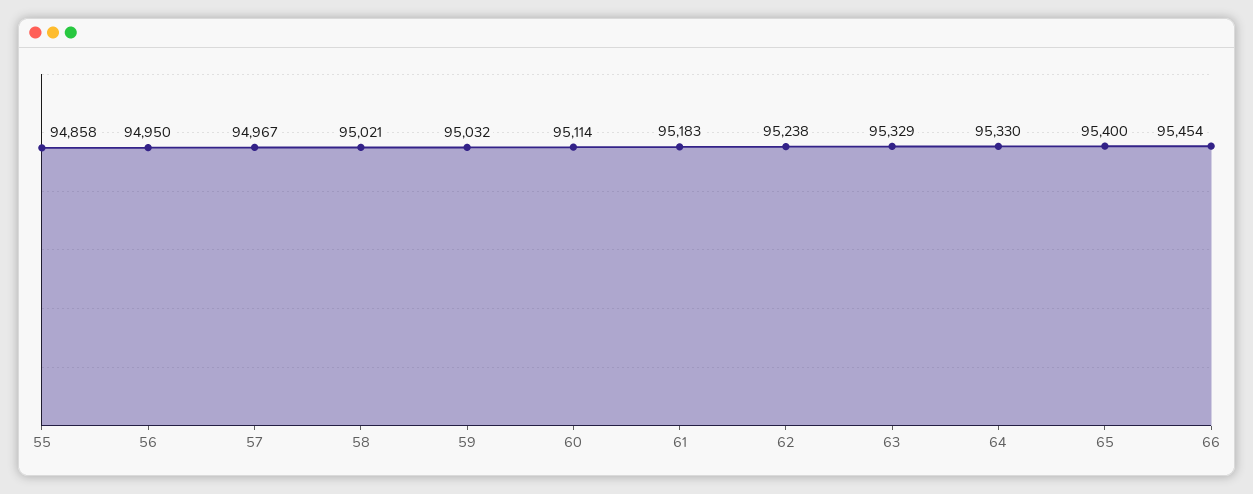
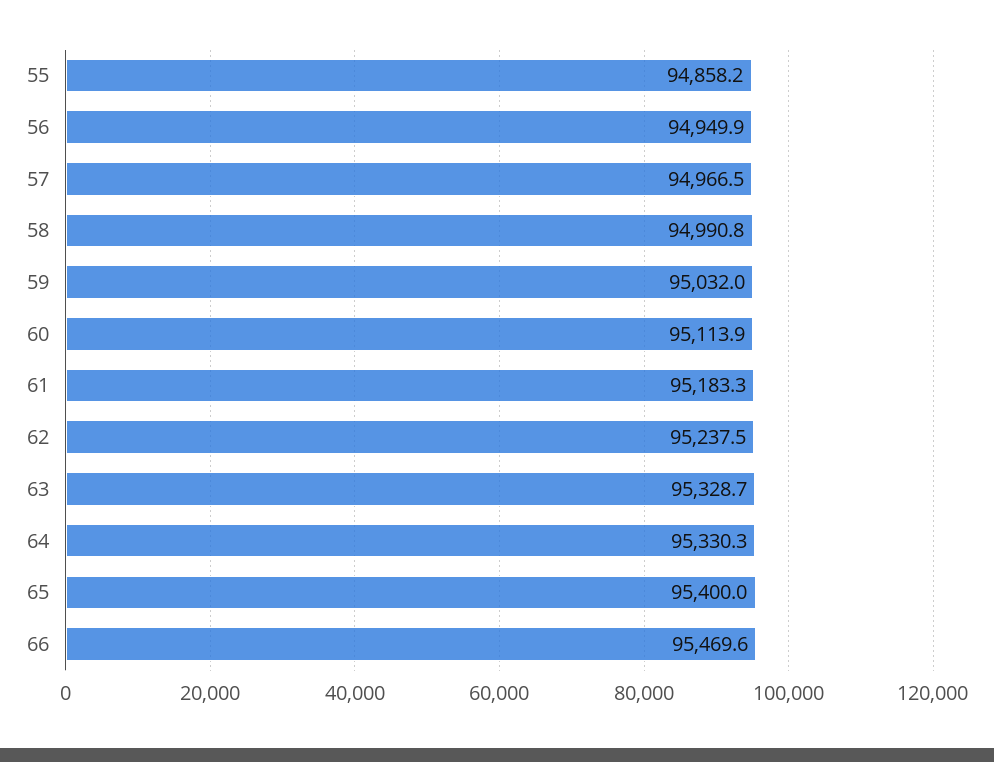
58: 95021 -> 94990.8
66: 95454 -> 95469.6

